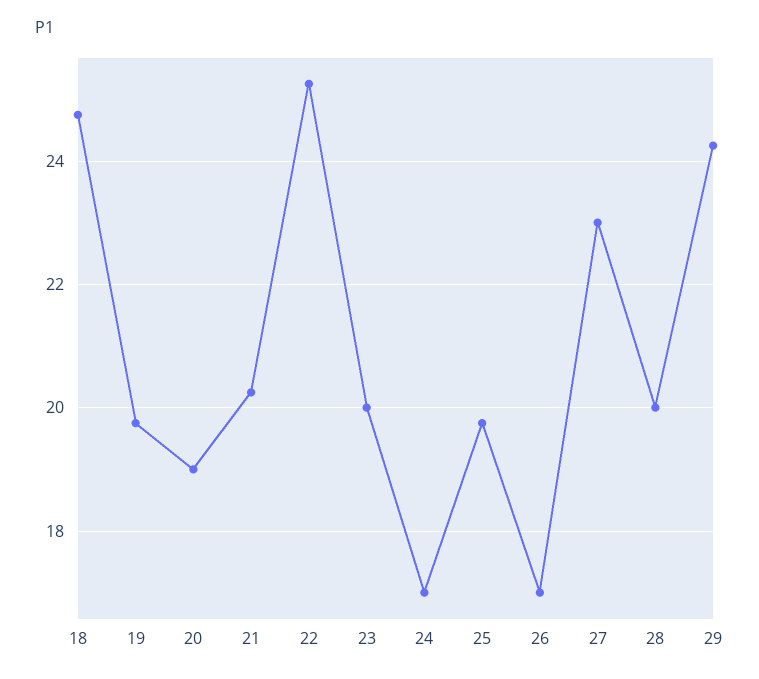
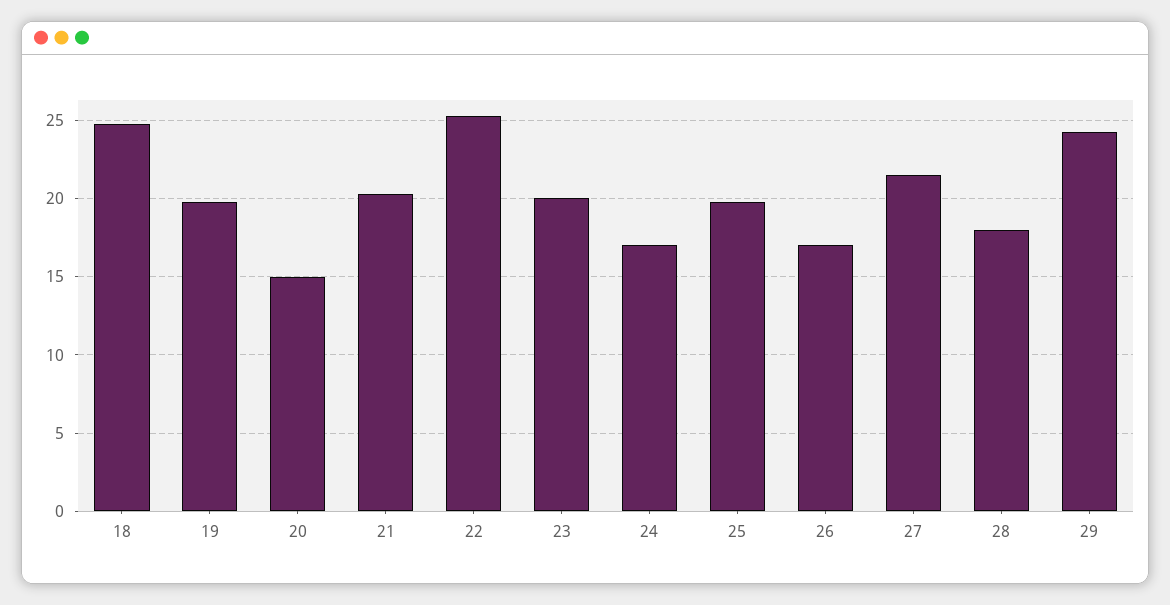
20: 19 -> 15
27: 23 -> 21.5
28: 20 -> 18

